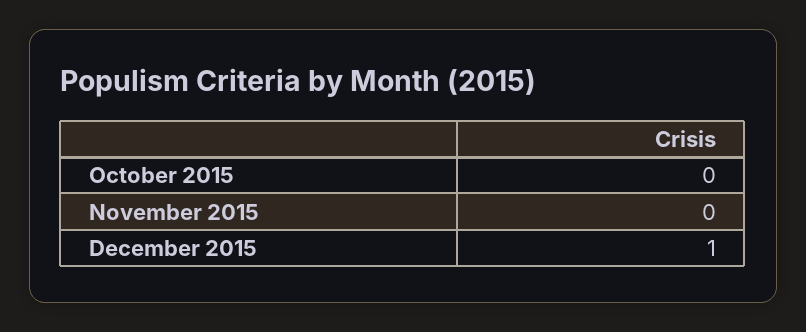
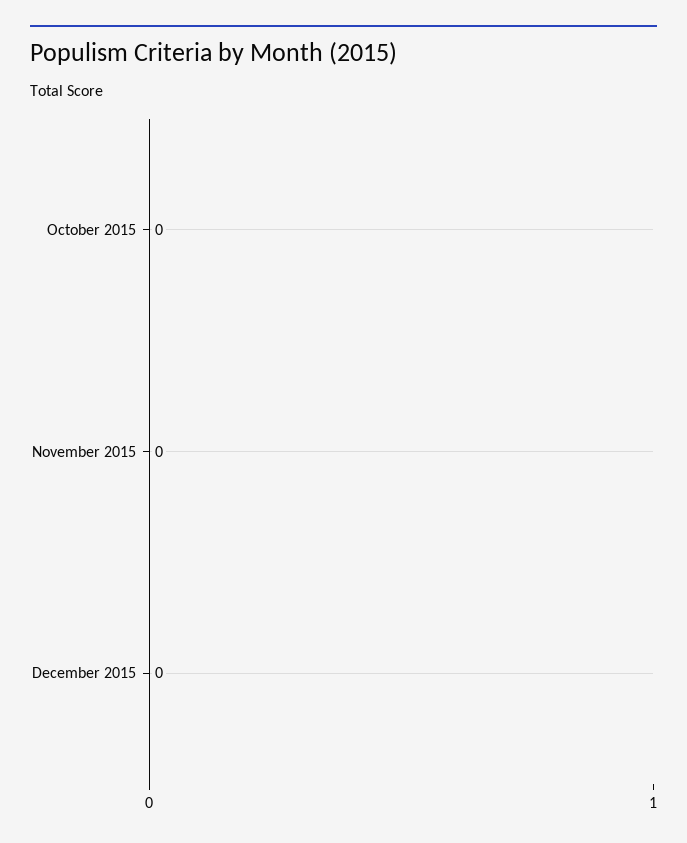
December 2015: 1 -> 0

